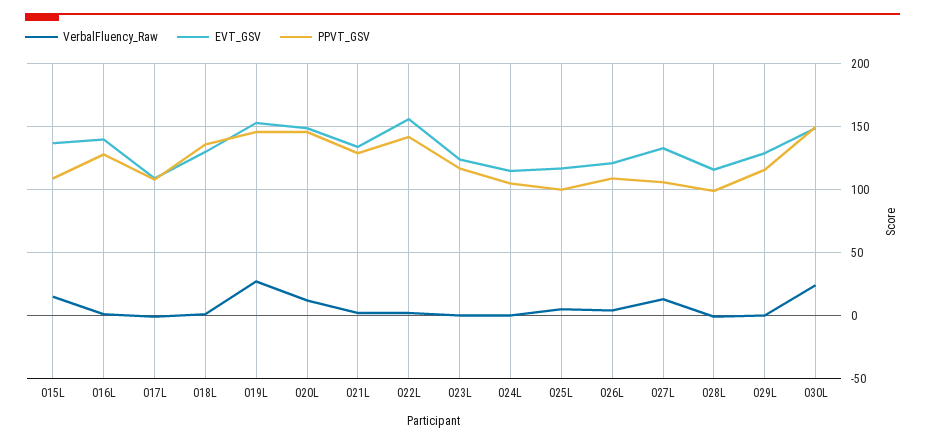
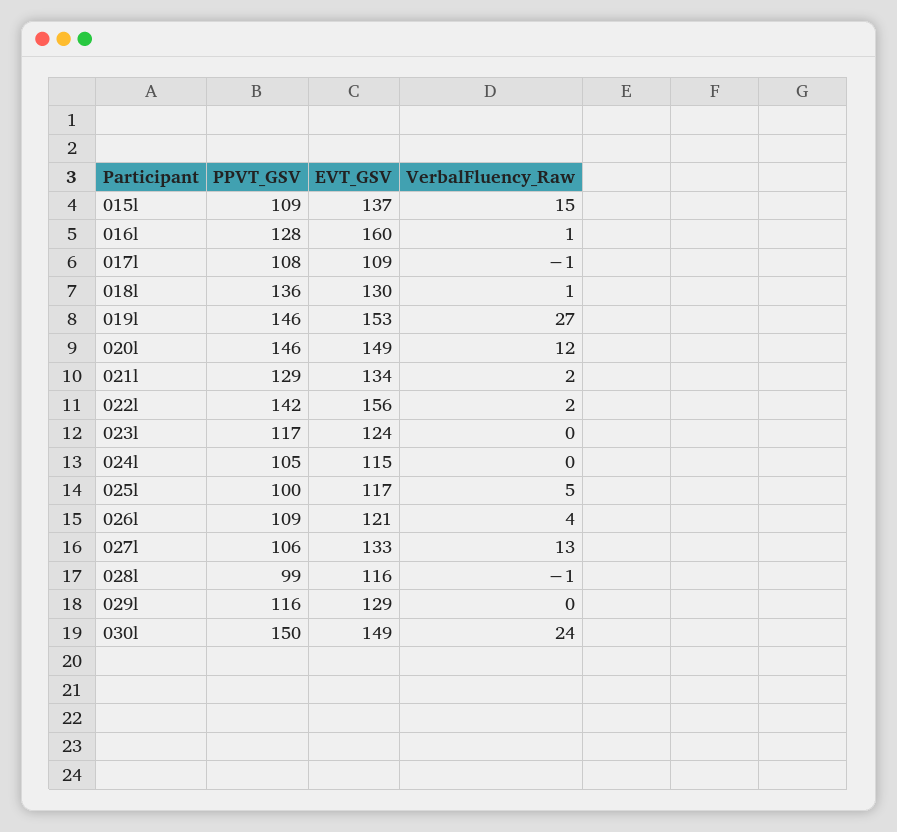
EVT_GSV, 016L: 140 -> 160

